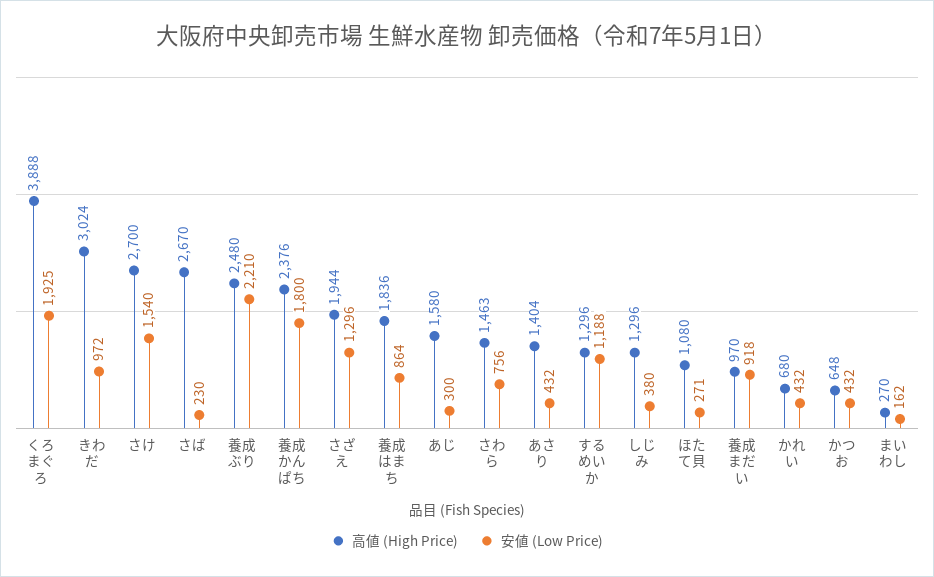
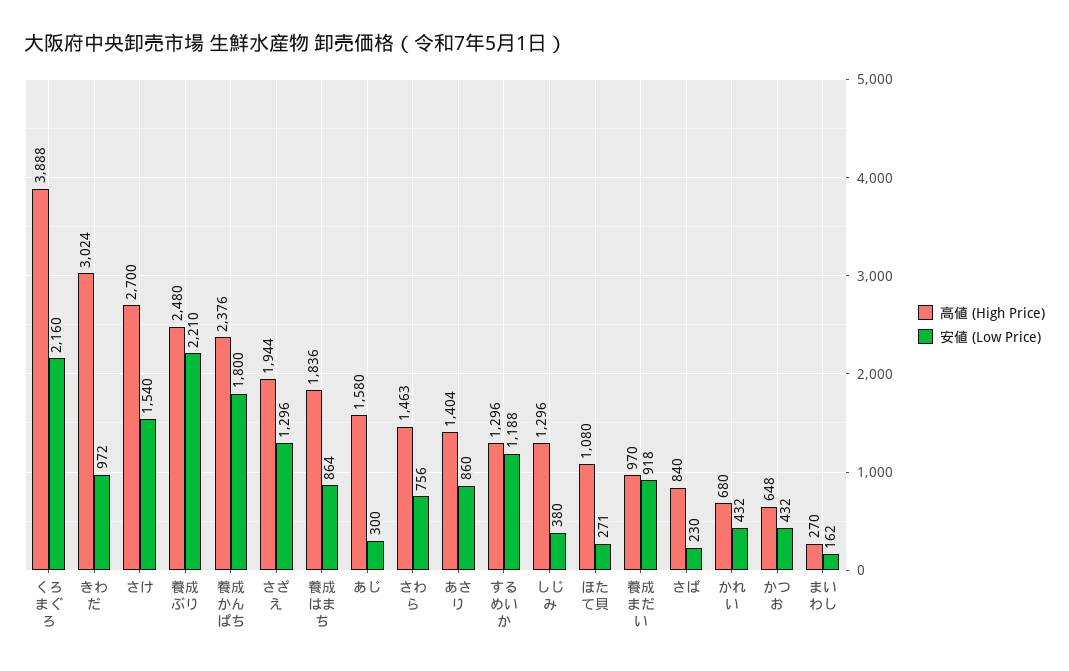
安値 (Low Price), くろまぐろ: 1925 -> 2160
高値 (High Price), さば: 2670 -> 840
安値 (Low Price), あさり: 432 -> 860

